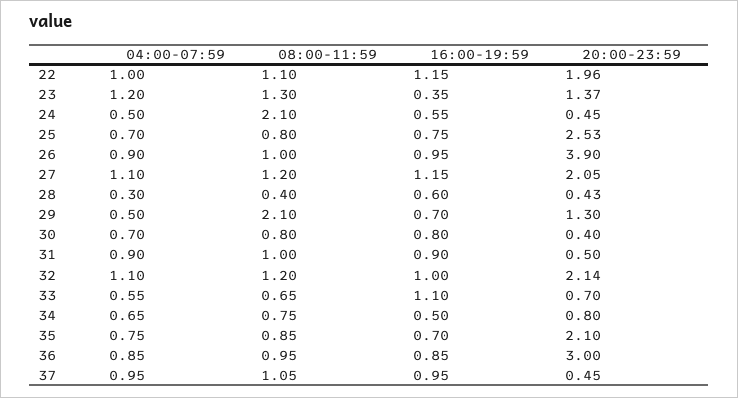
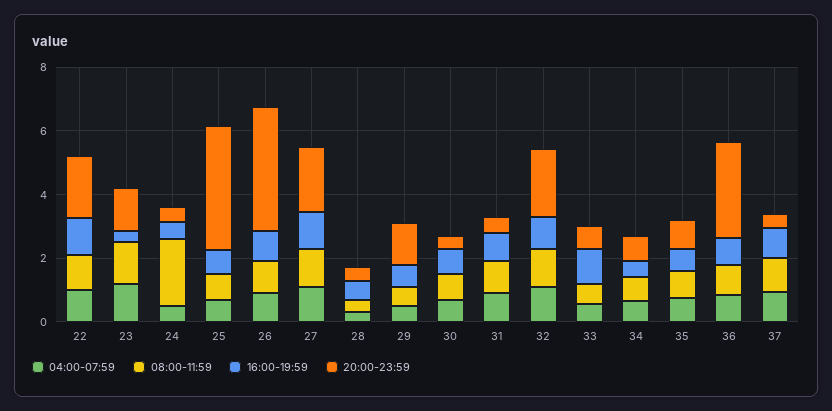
20:00-23:59, 25: 2.53 -> 4
08:00-11:59, 29: 2.1 -> 0.5
20:00-23:59, 35: 2.1 -> 1

